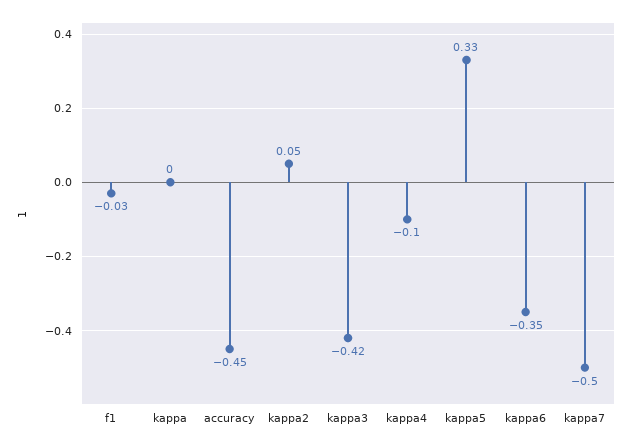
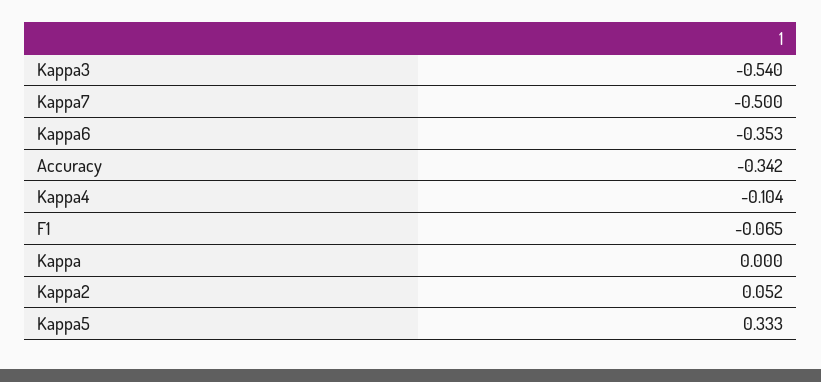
f1: -0.03 -> -0.065
accuracy: -0.45 -> -0.342
kappa3: -0.42 -> -0.54

